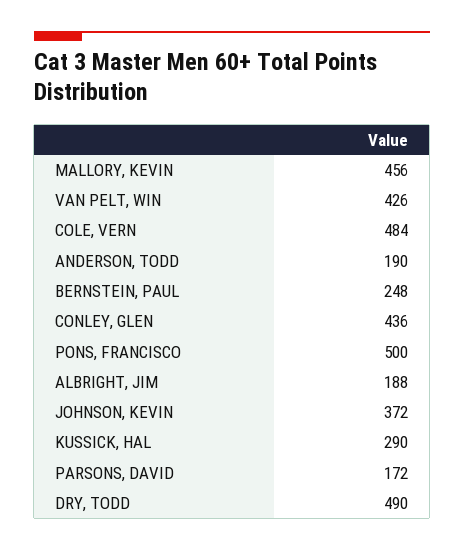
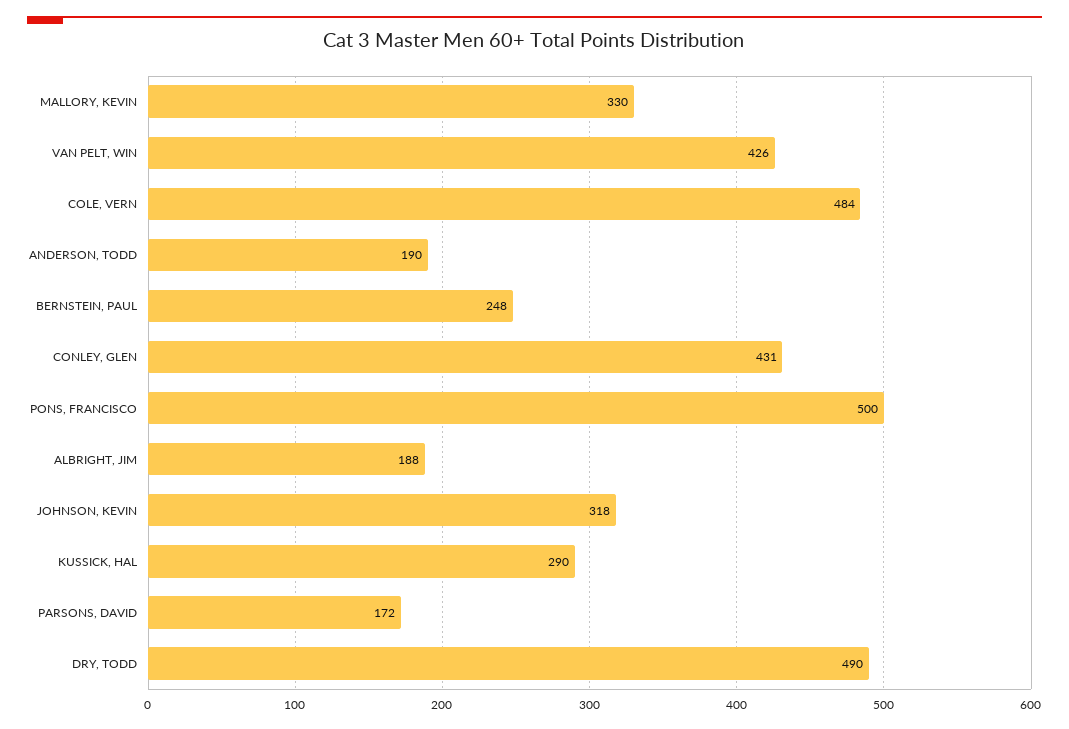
MALLORY, KEVIN: 456 -> 330
CONLEY, GLEN: 436 -> 431
JOHNSON, KEVIN: 372 -> 318

